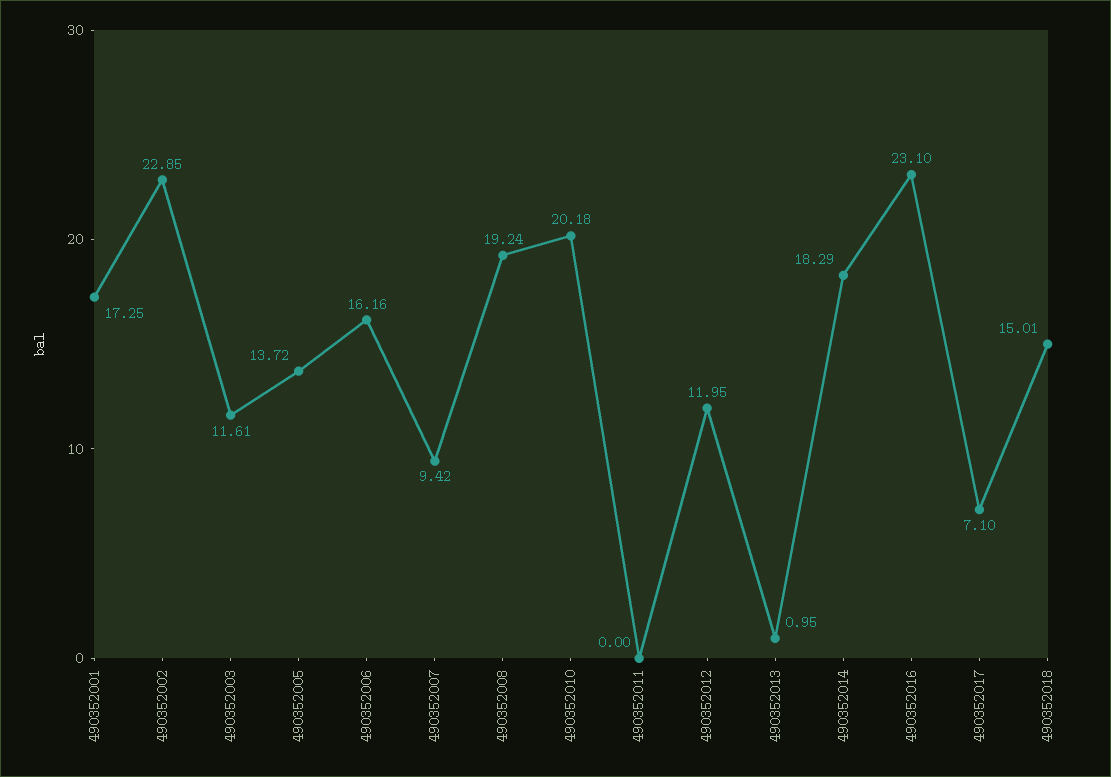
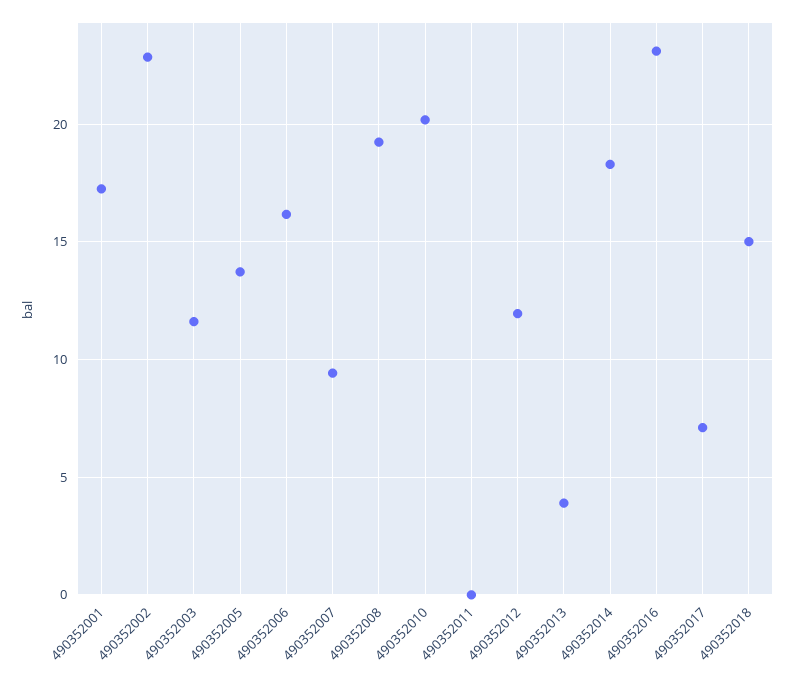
490352013: 0.95 -> 4

